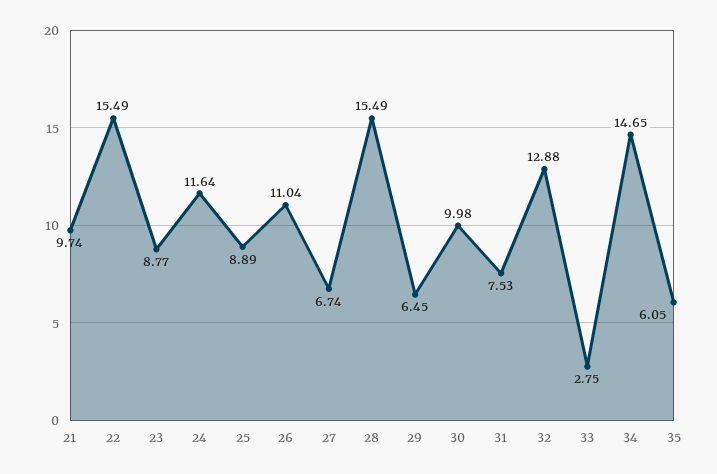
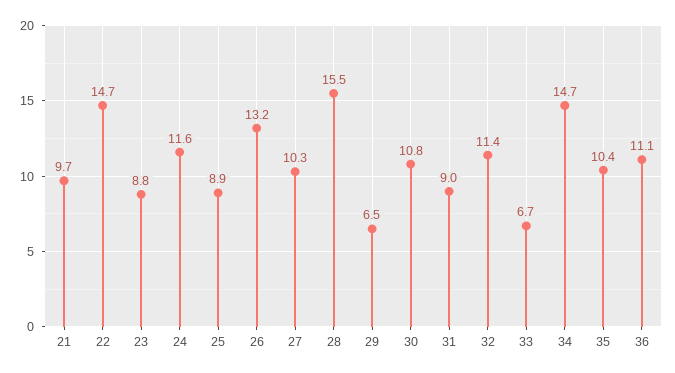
22: 15.49 -> 14.7
26: 11.04 -> 13.2
27: 6.74 -> 10.3
30: 9.98 -> 10.8
31: 7.53 -> 9
32: 12.88 -> 11.4
33: 2.75 -> 6.7
35: 6.05 -> 10.4
36: none -> 11.1

